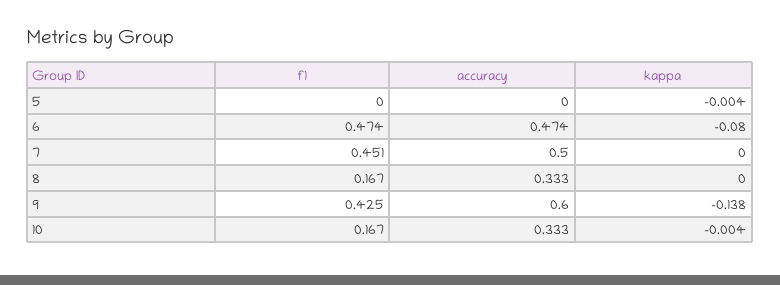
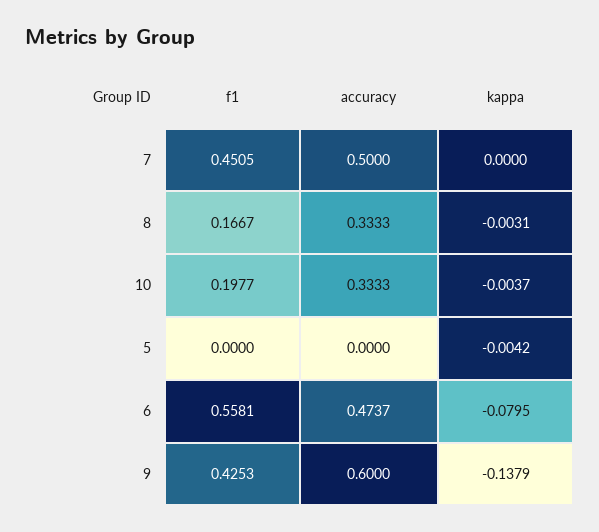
f1, 6: 0.474 -> 0.5581
kappa, 8: 0 -> -0.0031
f1, 10: 0.167 -> 0.1977

